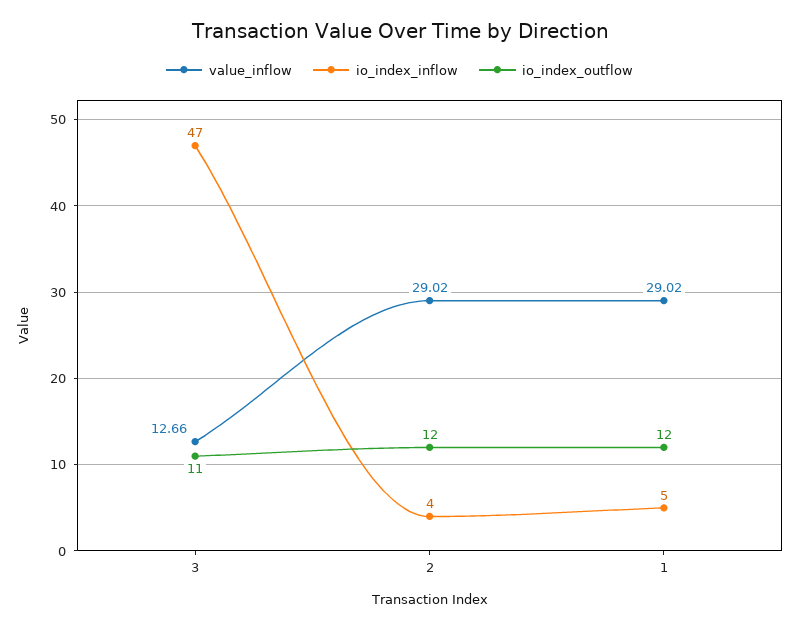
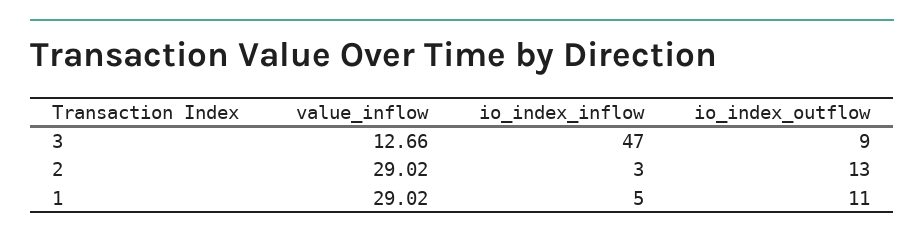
io_index_outflow, 3: 11 -> 9
io_index_inflow, 2: 4 -> 3
io_index_outflow, 2: 12 -> 13
io_index_outflow, 1: 12 -> 11

